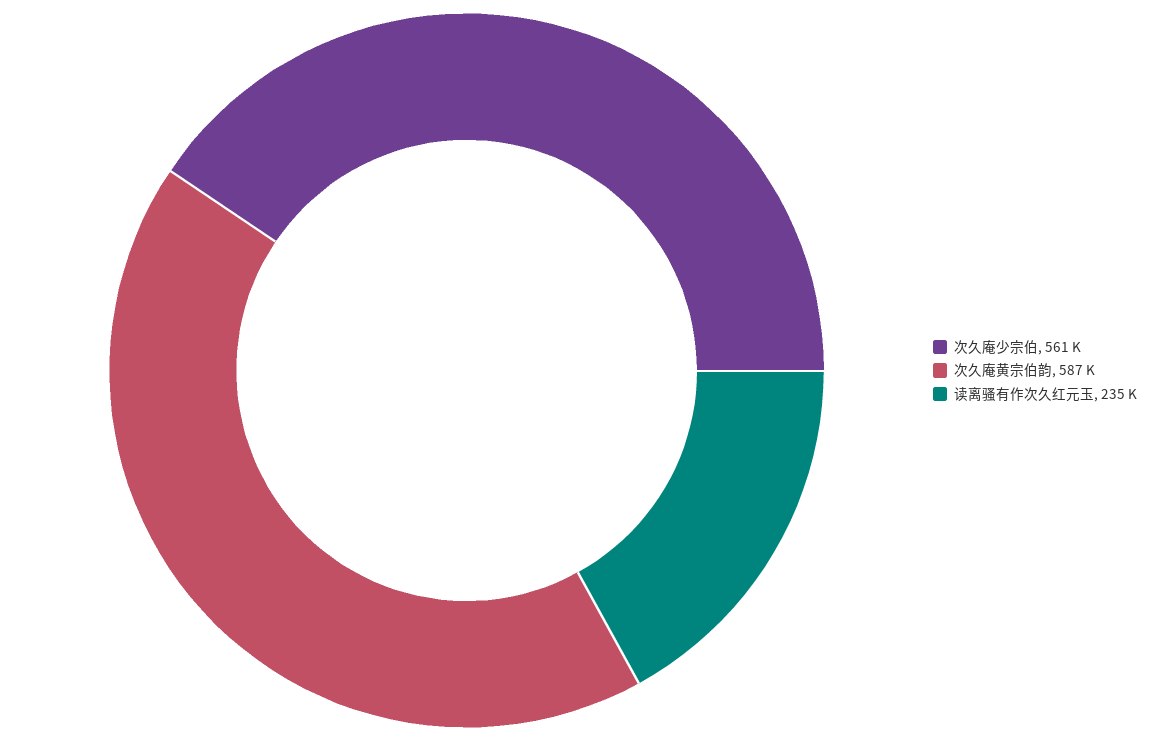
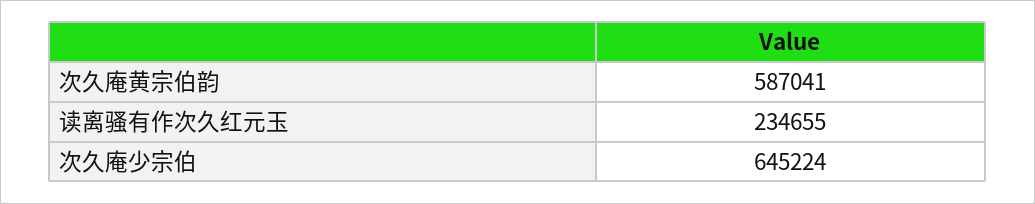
次久庵少宗伯: 561000 -> 645224

